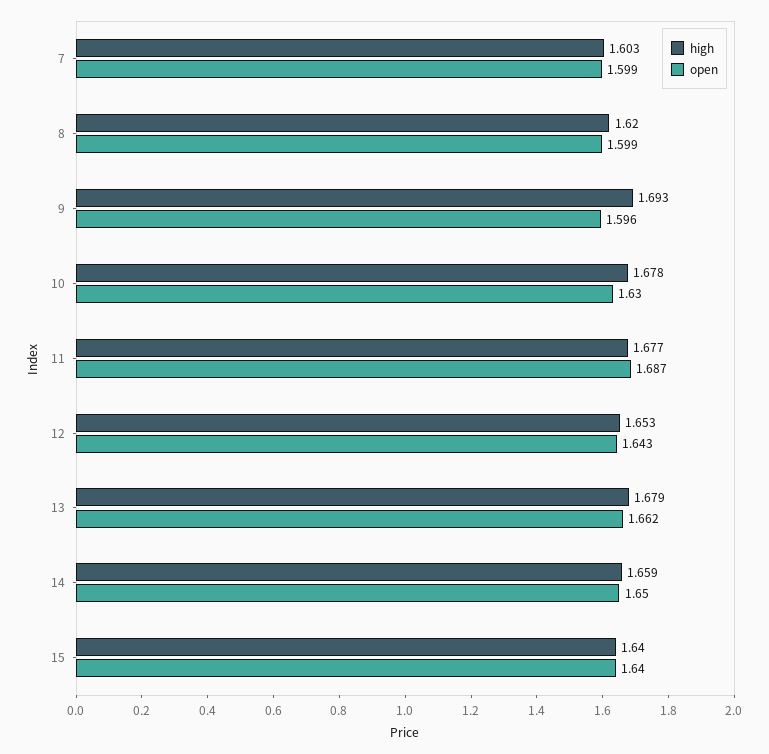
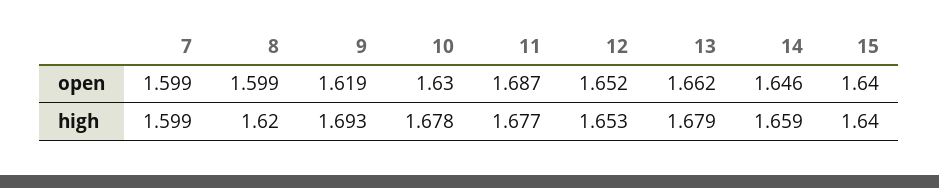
high, 7: 1.603 -> 1.599
open, 9: 1.596 -> 1.619
open, 12: 1.643 -> 1.652
open, 14: 1.65 -> 1.646

